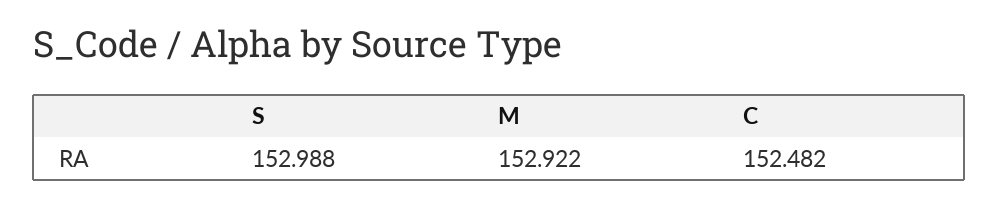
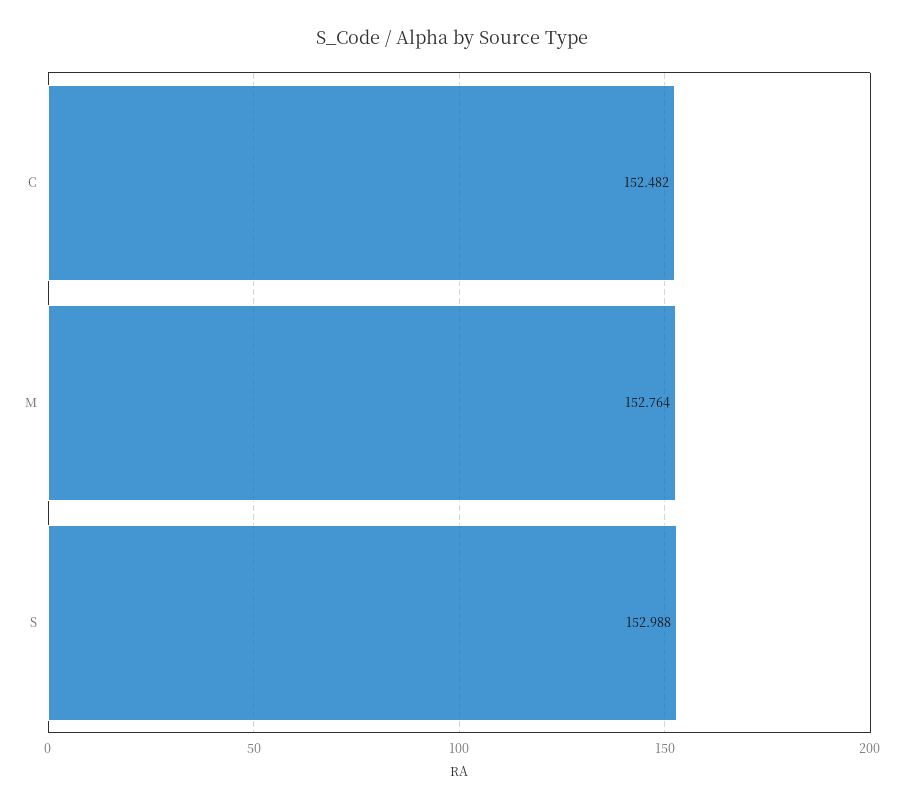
M: 152.922 -> 152.764

